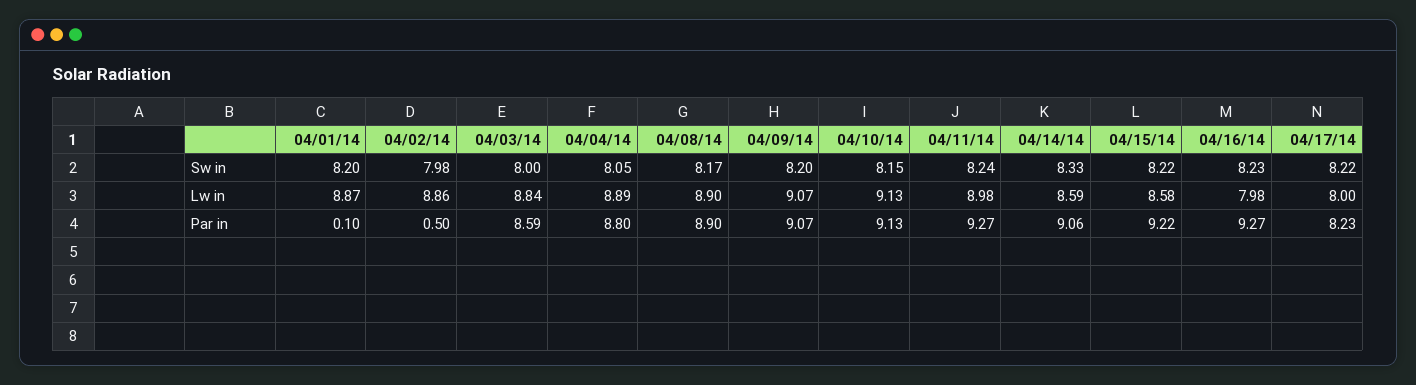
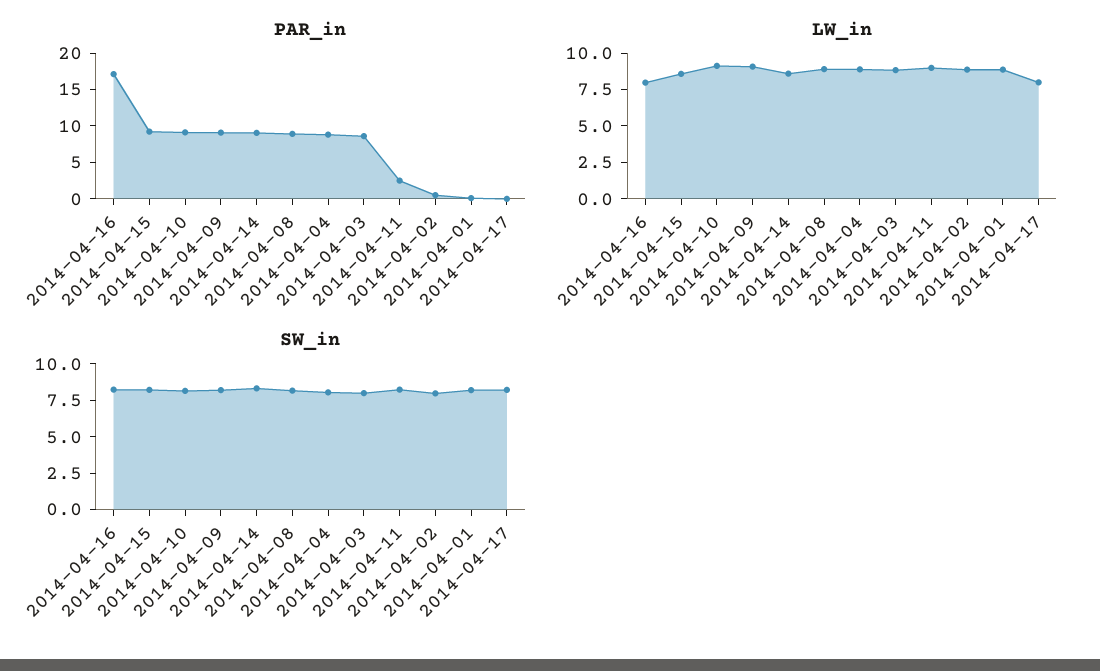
Par in, 04/11/14: 9.27 -> 2.5
Par in, 04/16/14: 9.27 -> 17.5
Par in, 04/17/14: 8.23 -> 0

